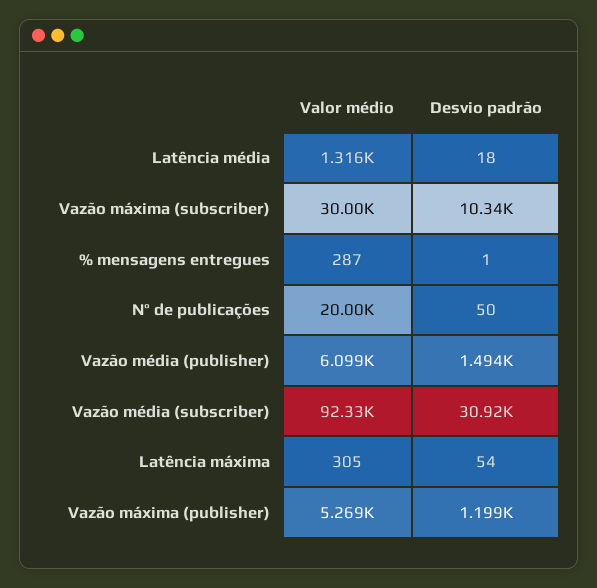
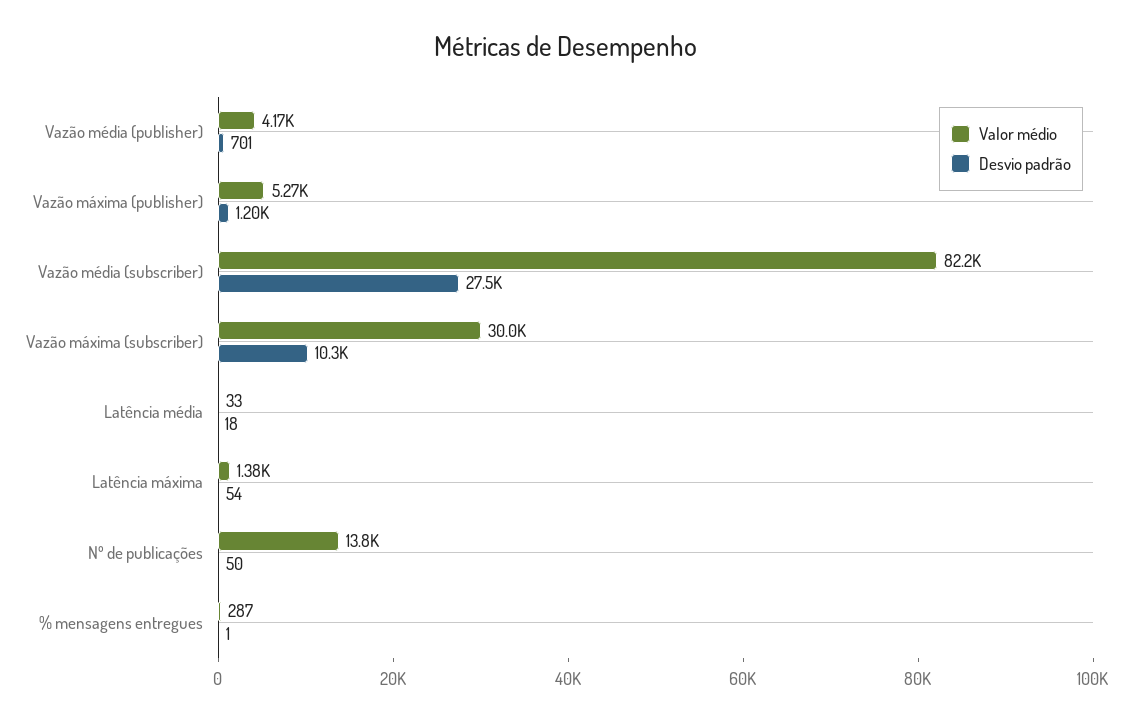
Valor médio, Latência média: 1316 -> 33
Valor médio, Nº de publicações: 20000 -> 13800
Valor médio, Vazão média (publisher): 6099 -> 4170
Desvio padrão, Vazão média (publisher): 1494 -> 701
Valor médio, Vazão média (subscriber): 92330 -> 82200
Desvio padrão, Vazão média (subscriber): 30920 -> 27500
Valor médio, Latência máxima: 305 -> 1380

